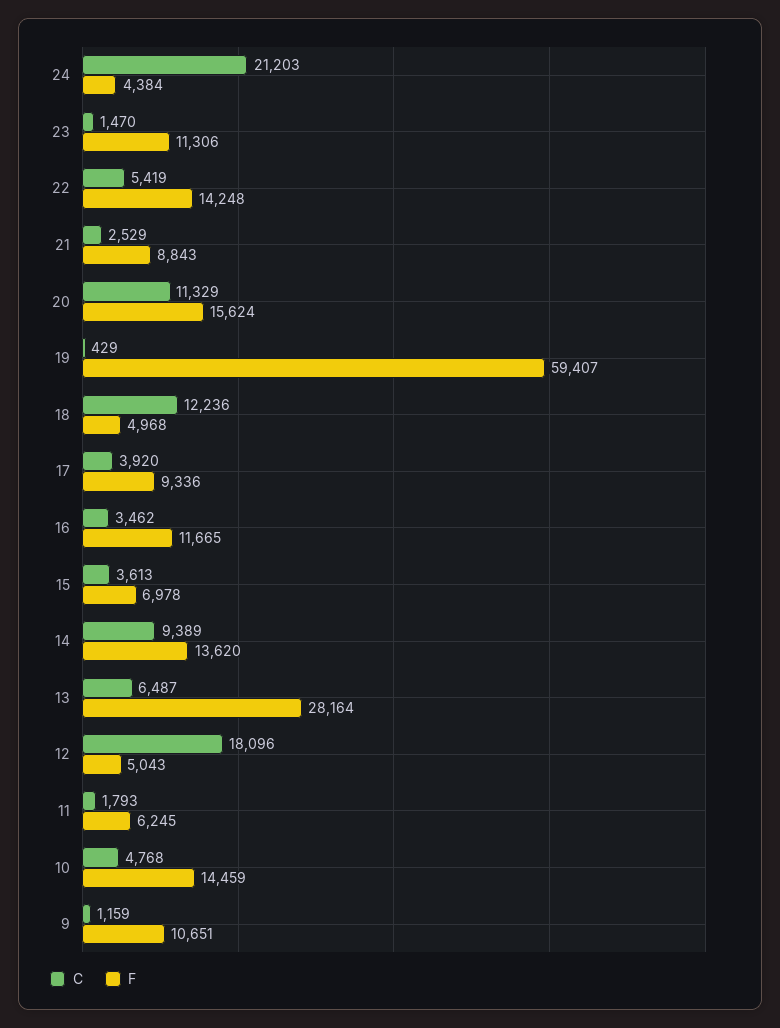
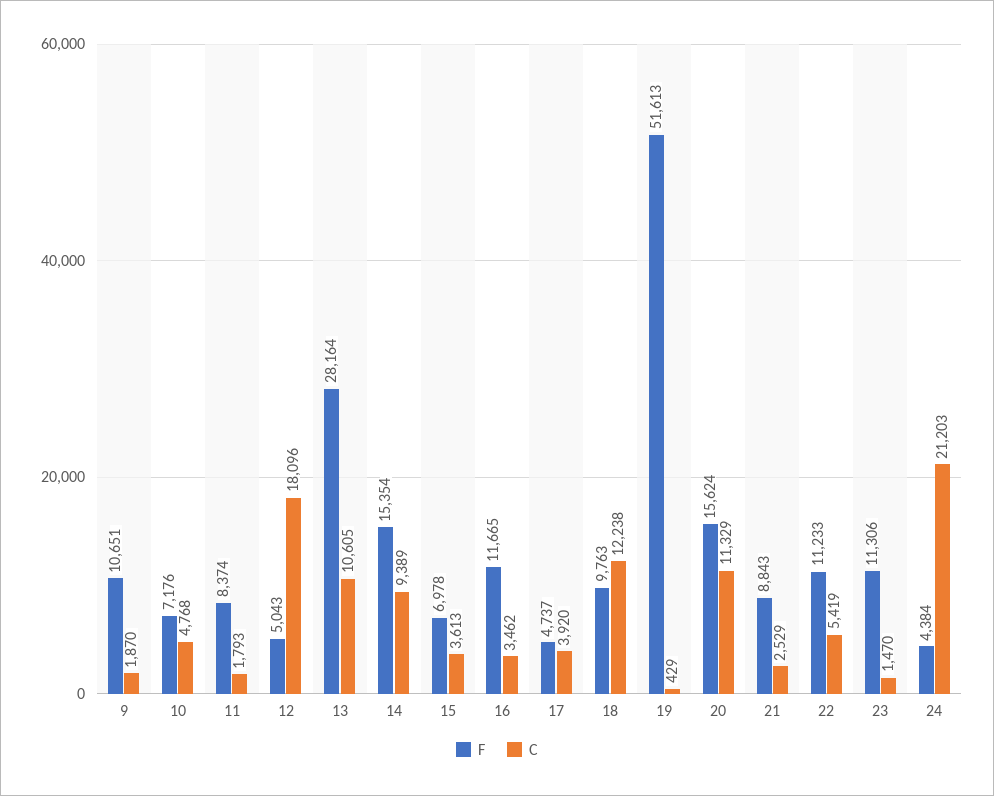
F, 22: 14248 -> 11233
F, 19: 59407 -> 51613
C, 18: 12236 -> 12238
F, 18: 4968 -> 9763
F, 17: 9336 -> 4737
F, 14: 13620 -> 15354
C, 13: 6487 -> 10605
F, 11: 6245 -> 8374
F, 10: 14459 -> 7176
C, 9: 1159 -> 1870

